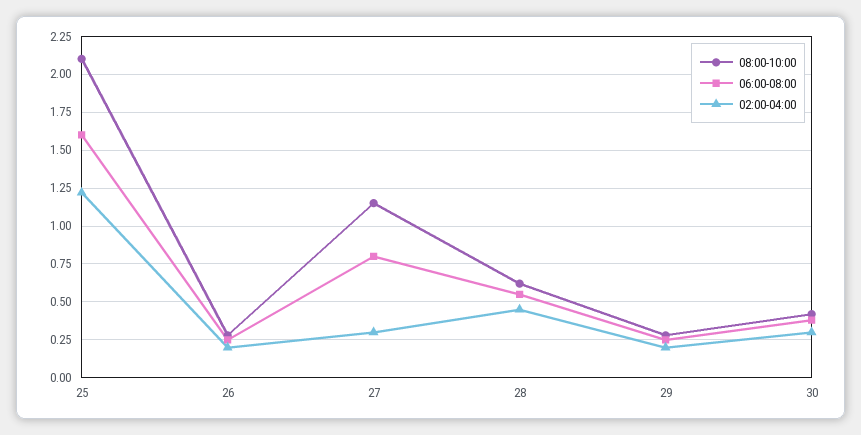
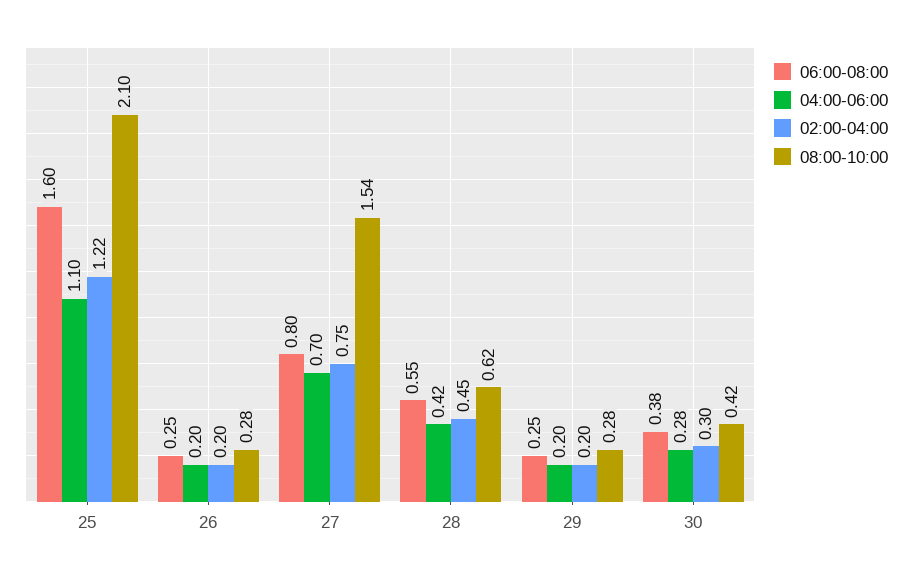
08:00-10:00, 27: 1.15 -> 1.54
02:00-04:00, 27: 0.3 -> 0.75
04:00-06:00, 25: none -> 1.1
04:00-06:00, 26: none -> 0.2
04:00-06:00, 27: none -> 0.7
04:00-06:00, 28: none -> 0.42
04:00-06:00, 29: none -> 0.2
04:00-06:00, 30: none -> 0.28

